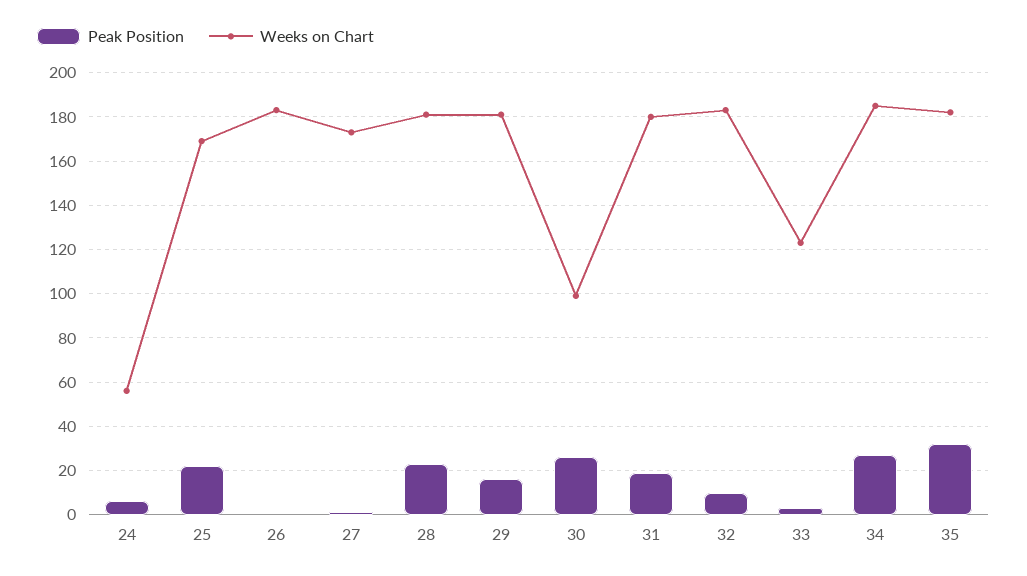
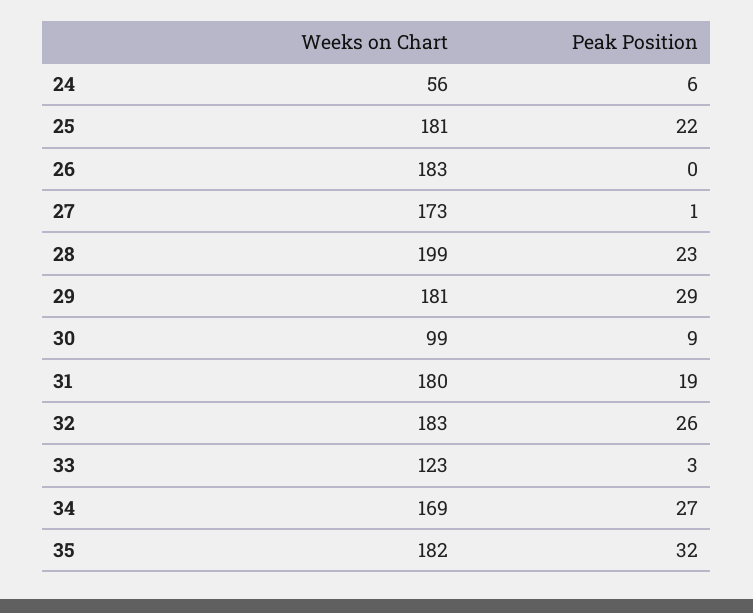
Weeks on Chart, 25: 170 -> 181
Weeks on Chart, 28: 180 -> 199
Peak Position, 29: 15 -> 29
Peak Position, 30: 25 -> 9
Peak Position, 32: 10 -> 26
Weeks on Chart, 34: 185 -> 169

